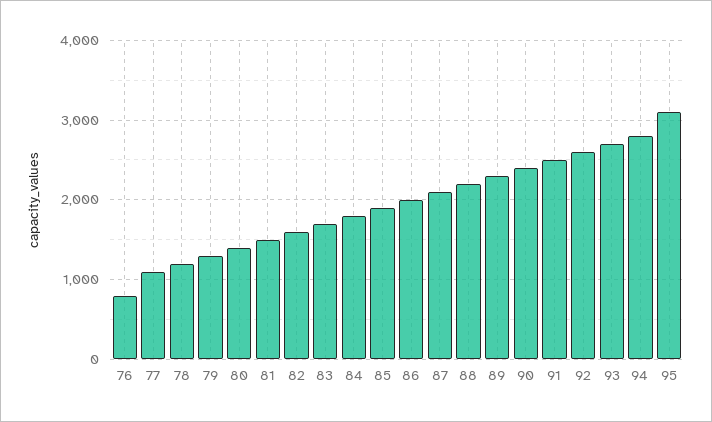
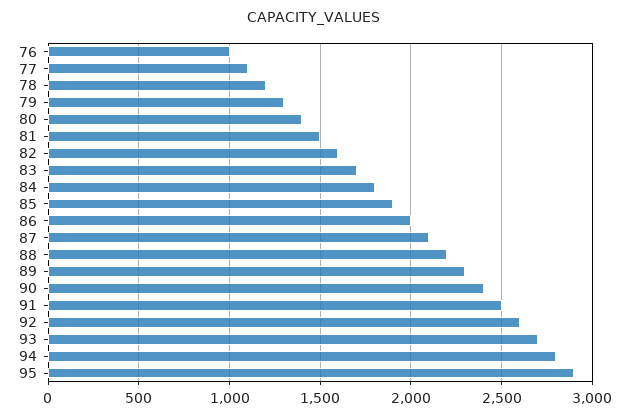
76: 800 -> 1000
95: 3100 -> 2900

